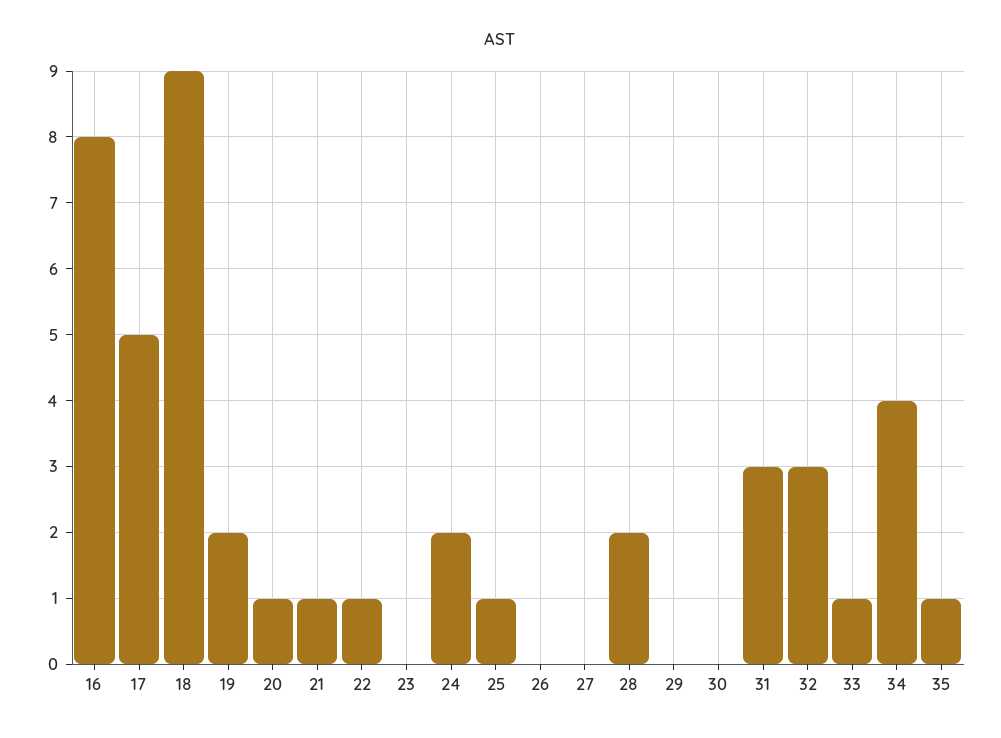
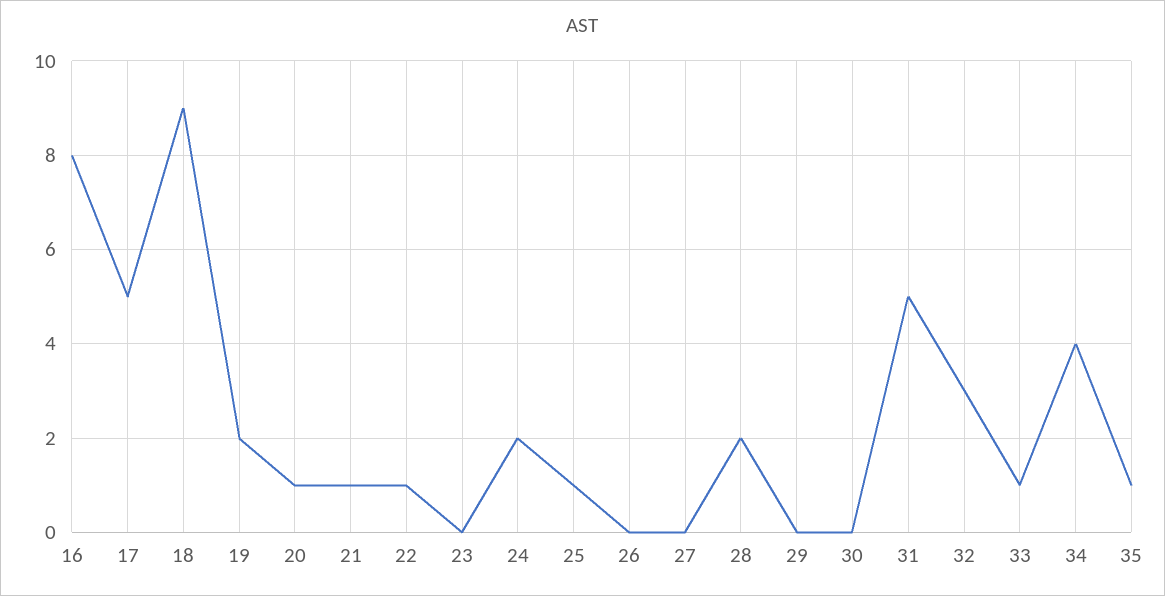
31: 3 -> 5

